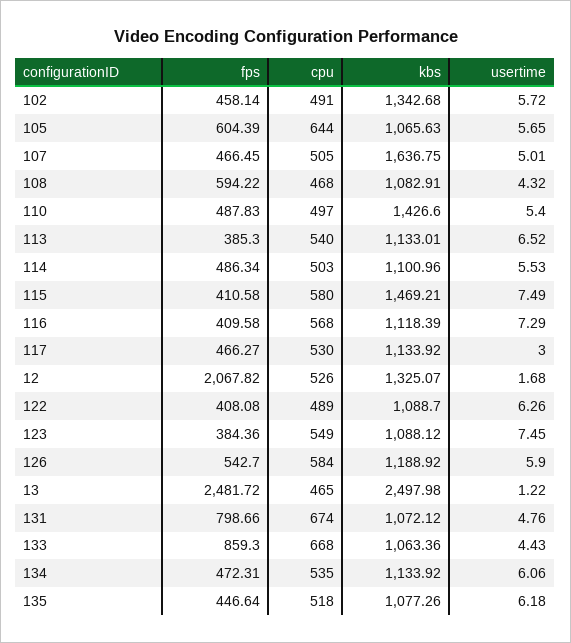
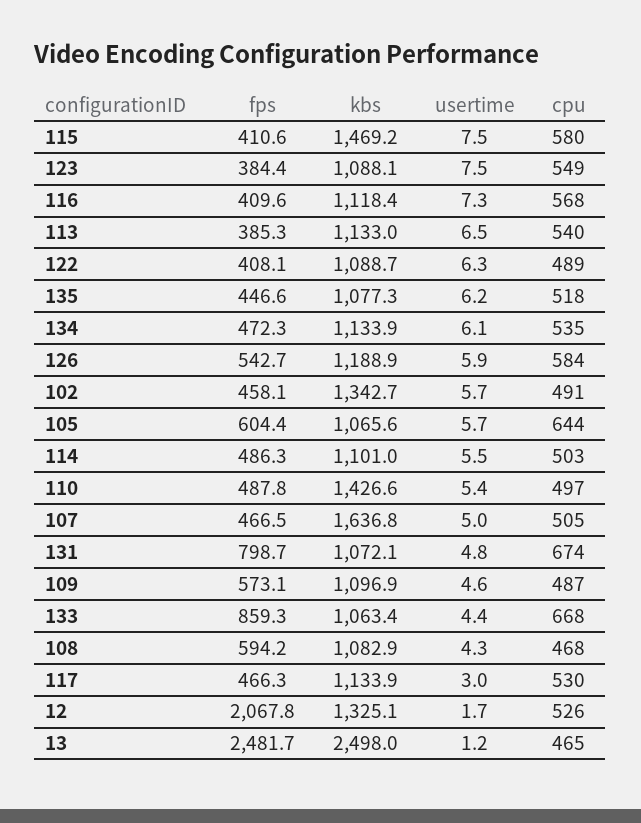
fps, 109: none -> 573.1
kbs, 109: none -> 1096.9
usertime, 109: none -> 4.6
cpu, 109: none -> 487

